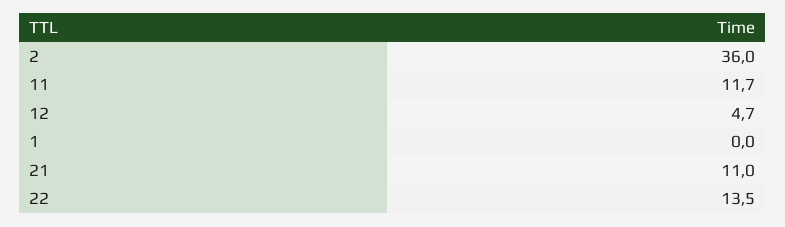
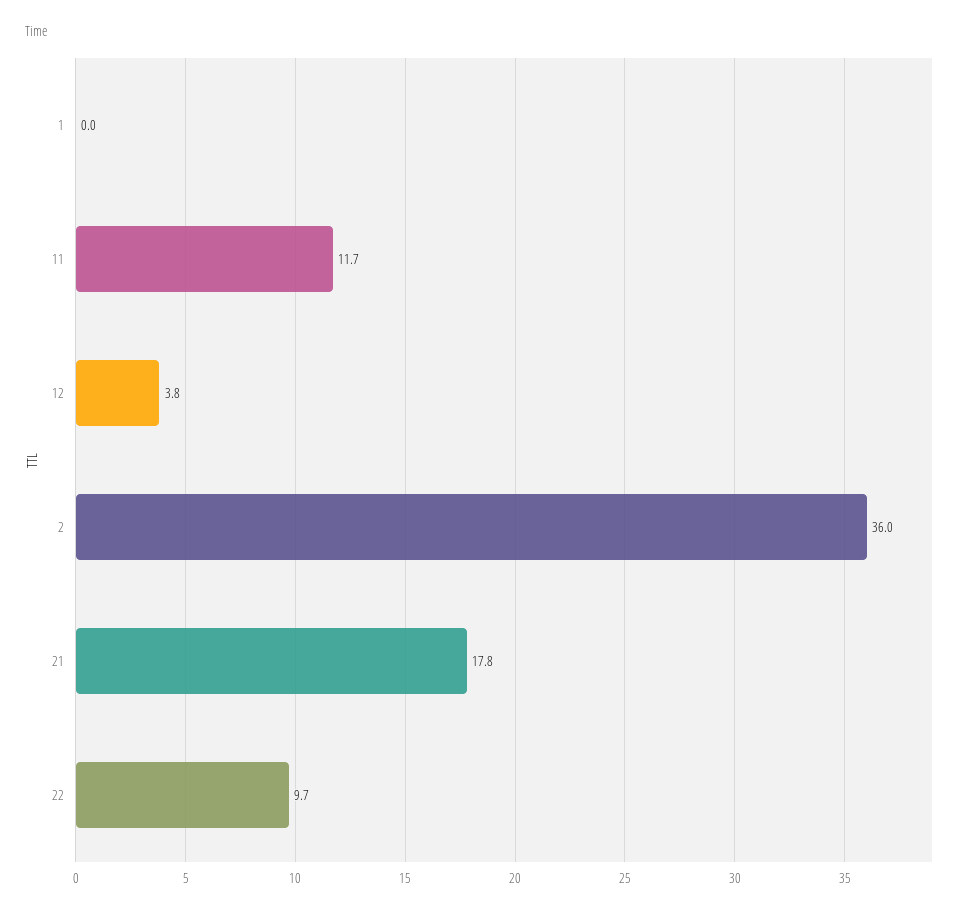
12: 4.7 -> 3.8
21: 11 -> 17.8
22: 13.5 -> 9.7

